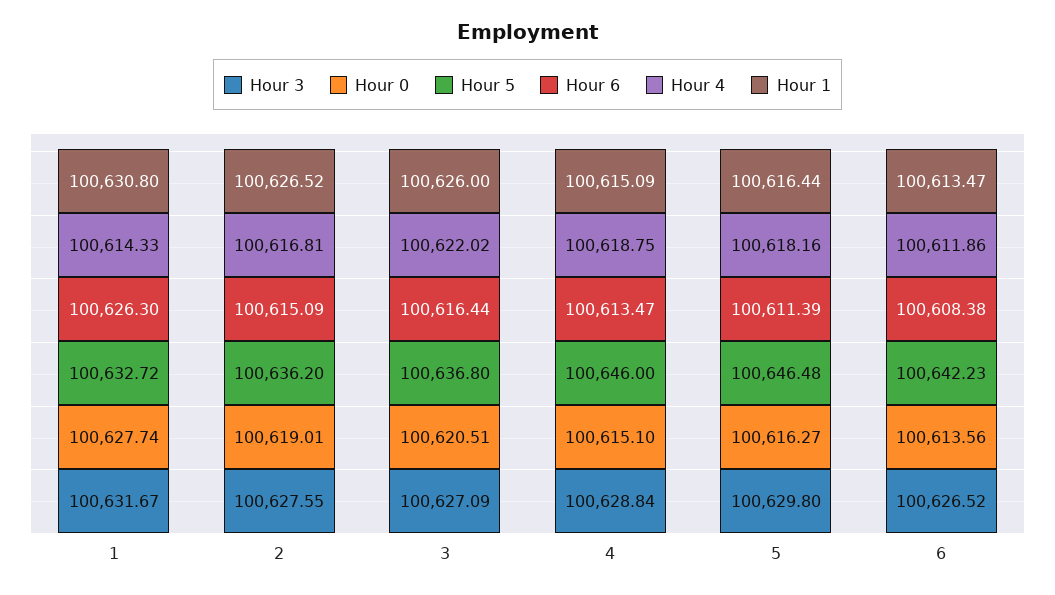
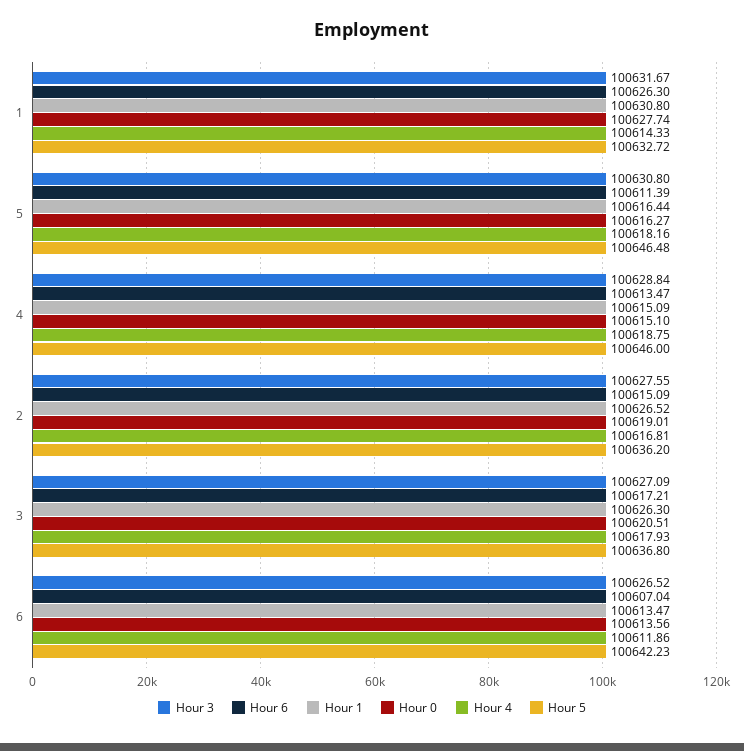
Hour 6, 3: 100616.44 -> 100617.21
Hour 4, 3: 100622.02 -> 100617.93
Hour 1, 3: 100626 -> 100626.3
Hour 3, 5: 100629.8 -> 100630.8
Hour 6, 6: 100608.38 -> 100607.04

